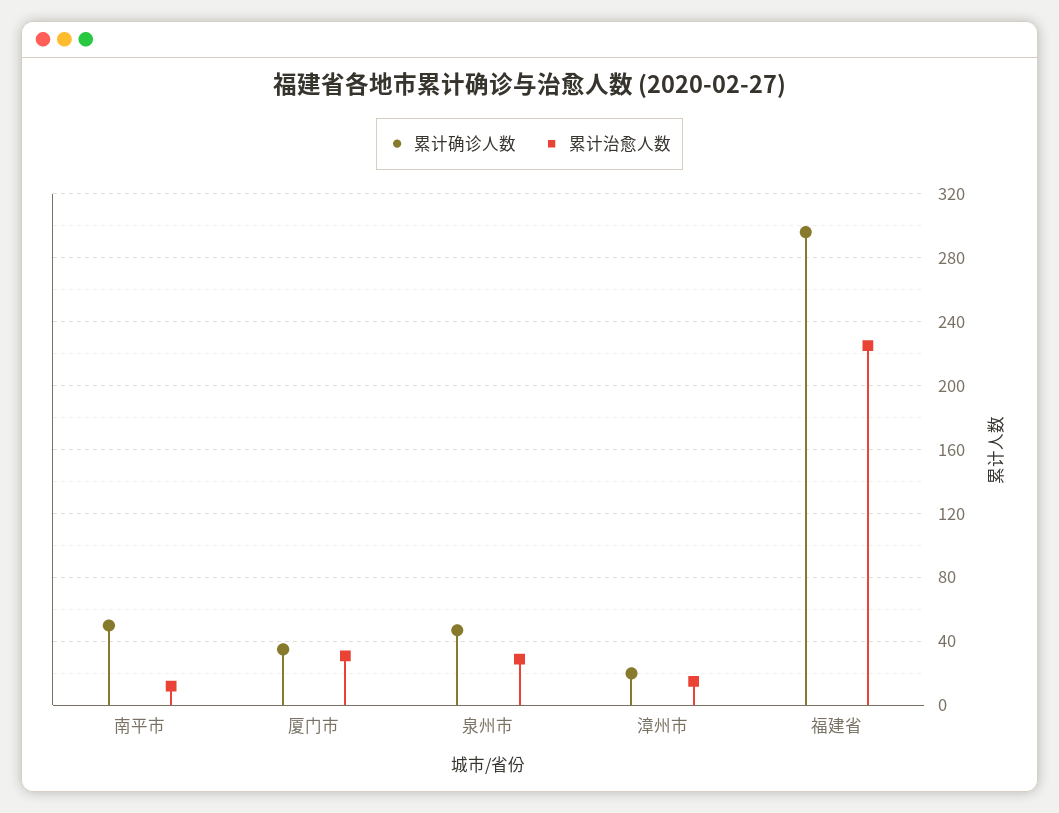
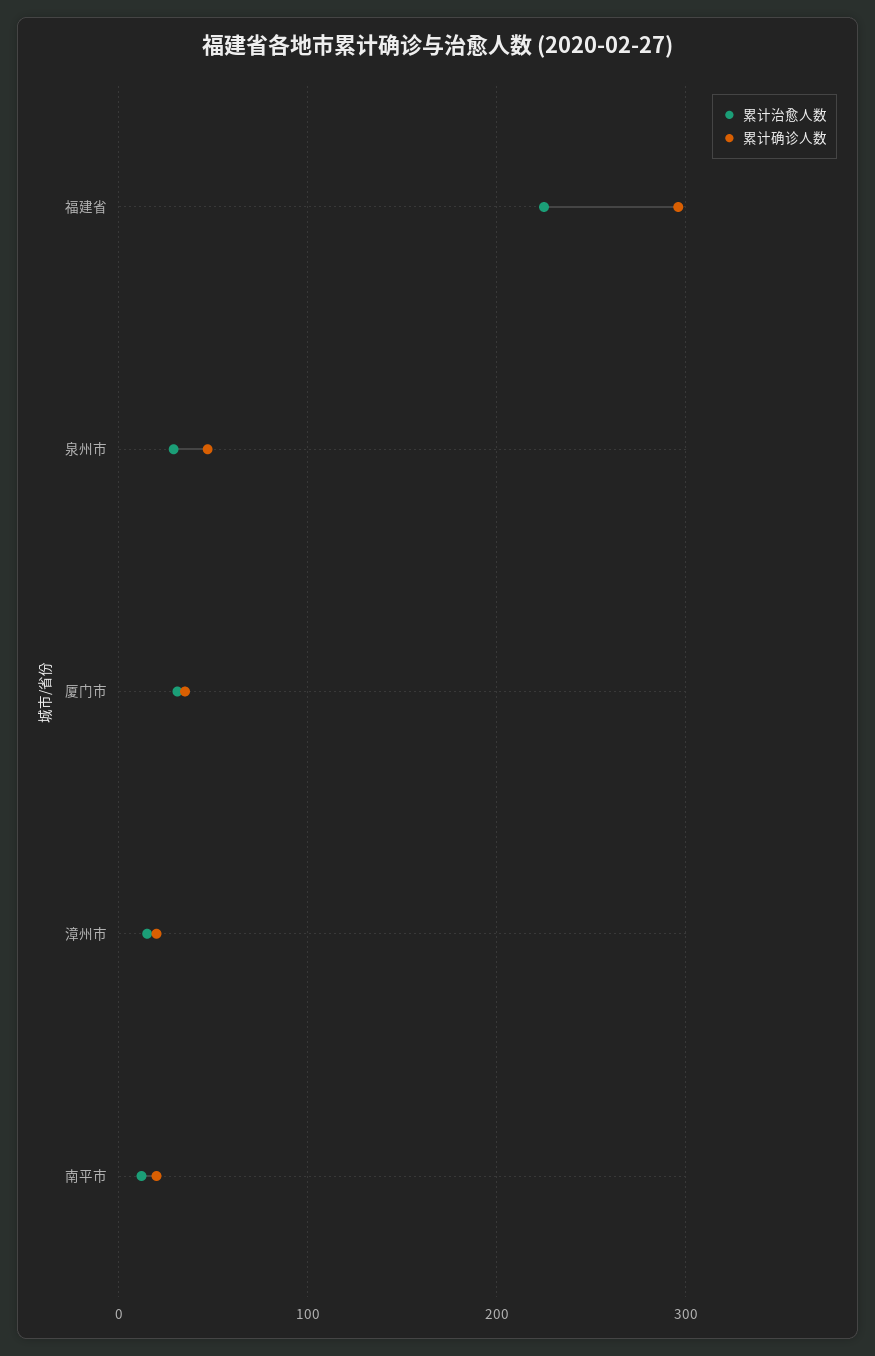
累计确诊人数, 南平市: 50 -> 20

